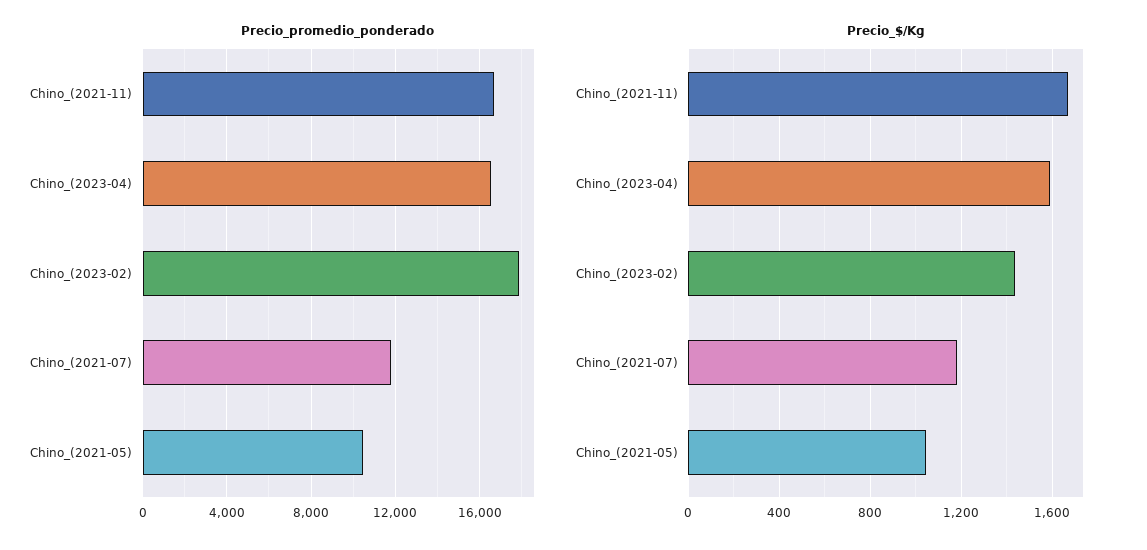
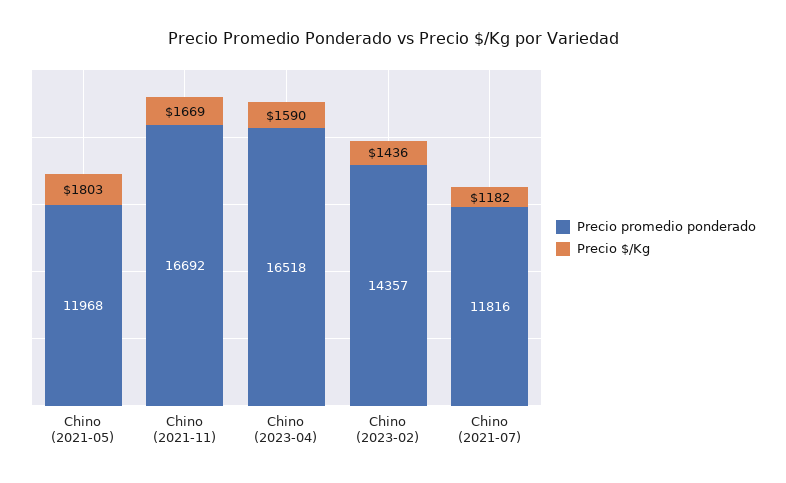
Precio_promedio_ponderado, Chino_(2023-02): 18000 -> 14357
Precio_promedio_ponderado, Chino_(2021-05): 10500 -> 11968
Precio_$/Kg, Chino_(2021-05): 1050 -> 1803

